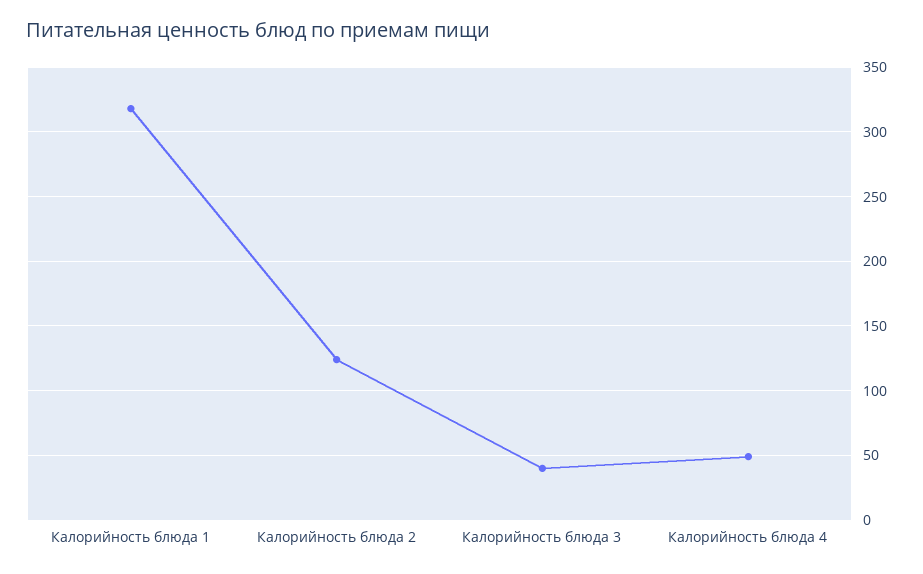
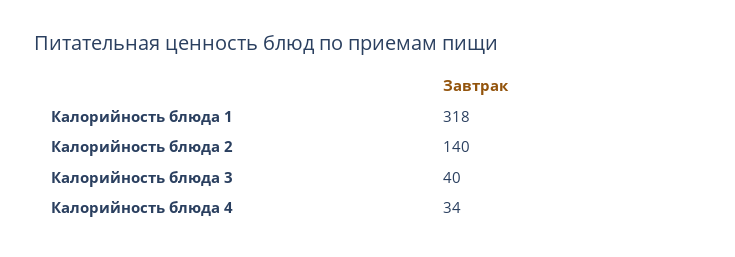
Калорийность блюда 2: 125 -> 140
Калорийность блюда 4: 50 -> 34

